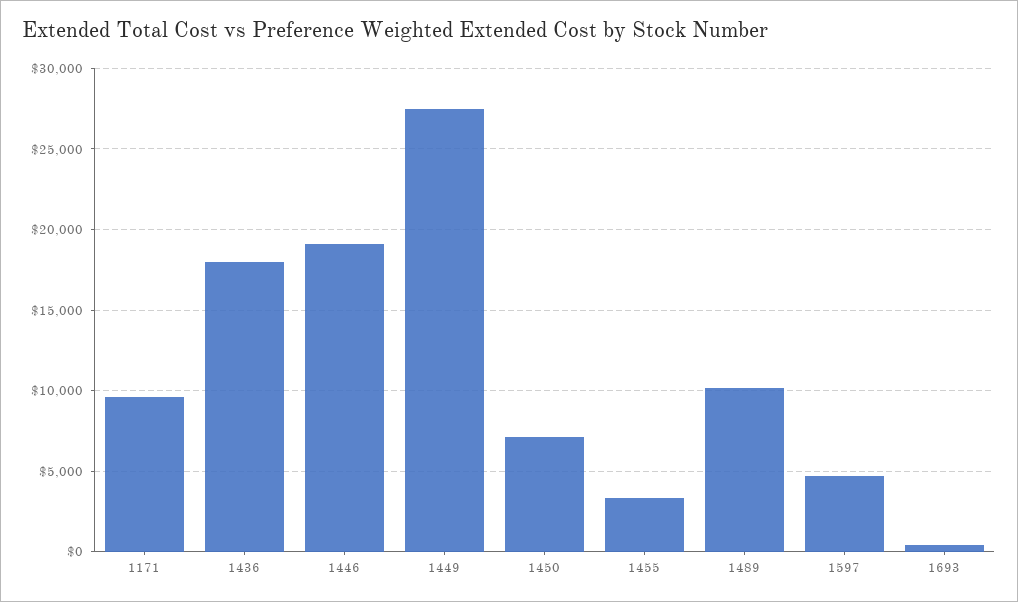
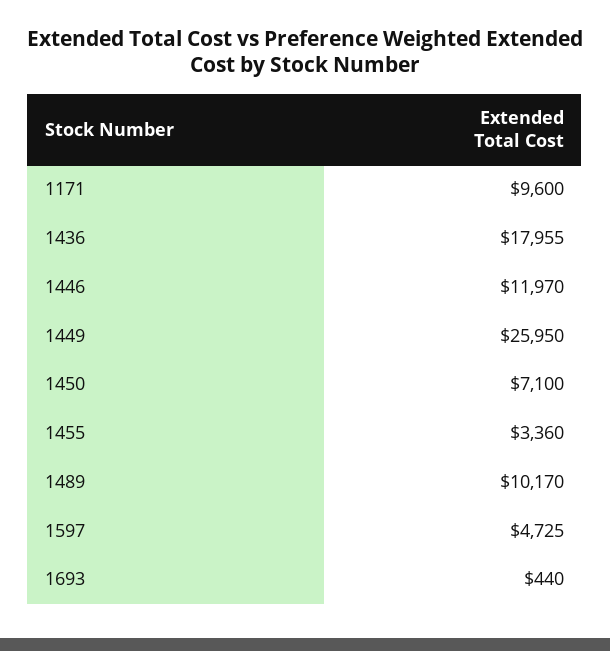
1446: 19000 -> 11970
1449: 27500 -> 25950

